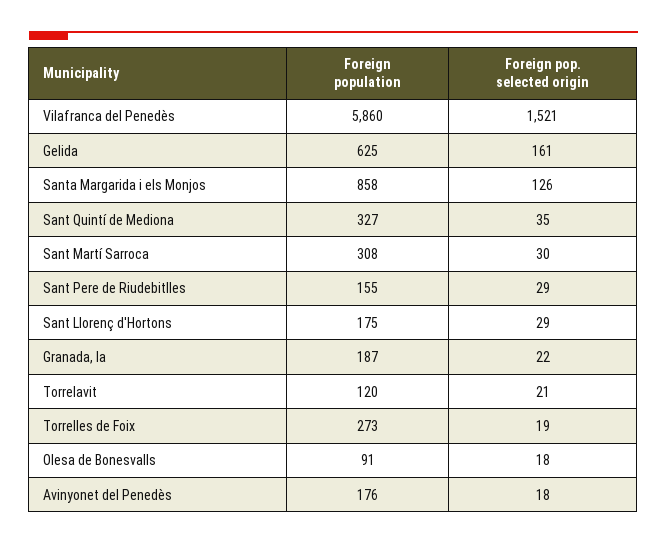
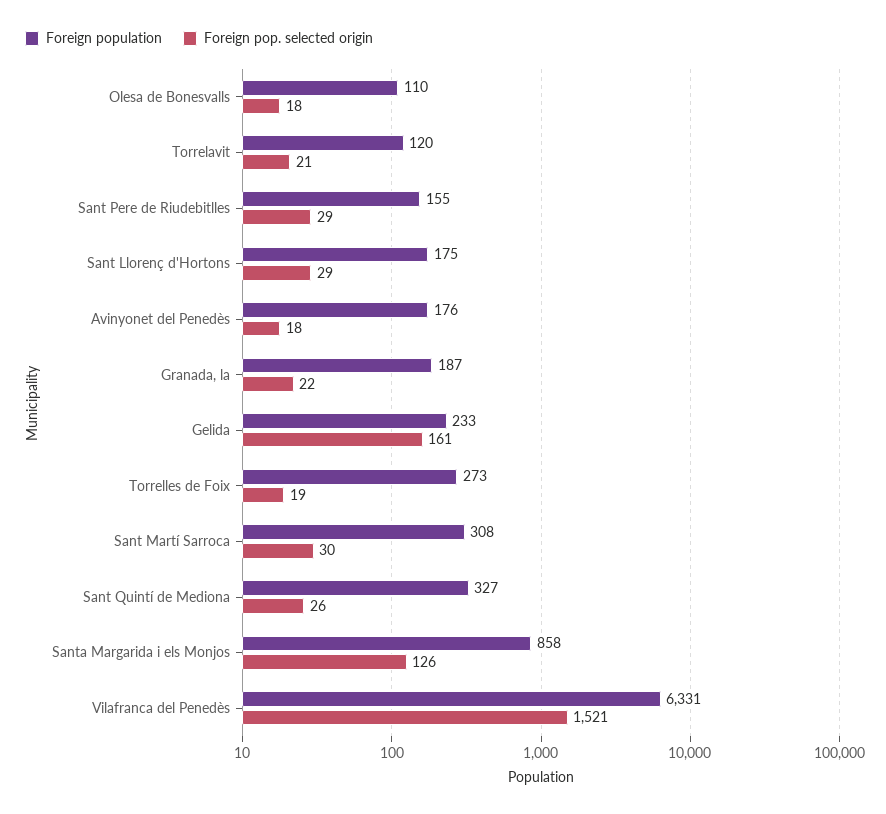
Foreign population, Vilafranca del Penedès: 5860 -> 6331
Foreign population, Gelida: 625 -> 233
Foreign pop. selected origin, Sant Quintí de Mediona: 35 -> 26
Foreign population, Olesa de Bonesvalls: 91 -> 110

